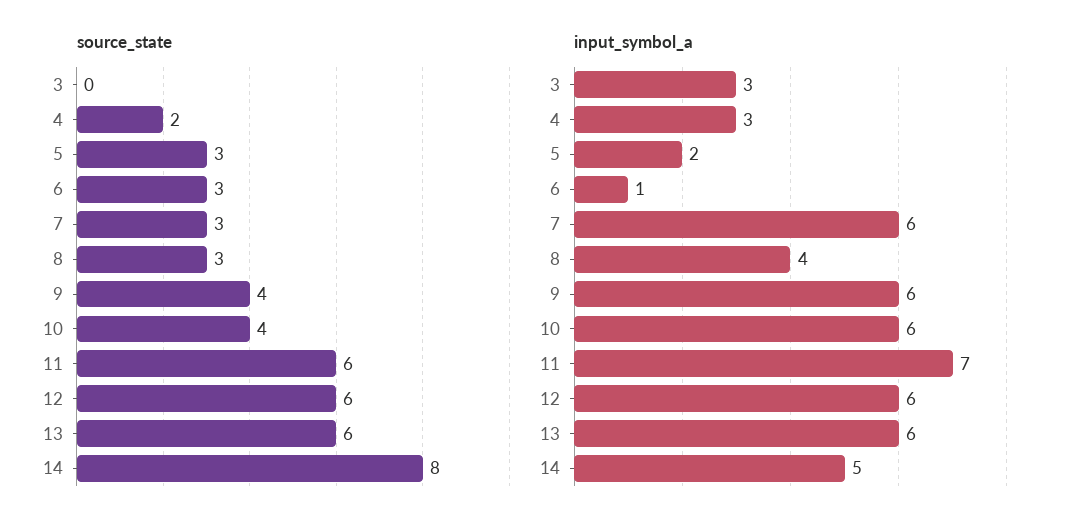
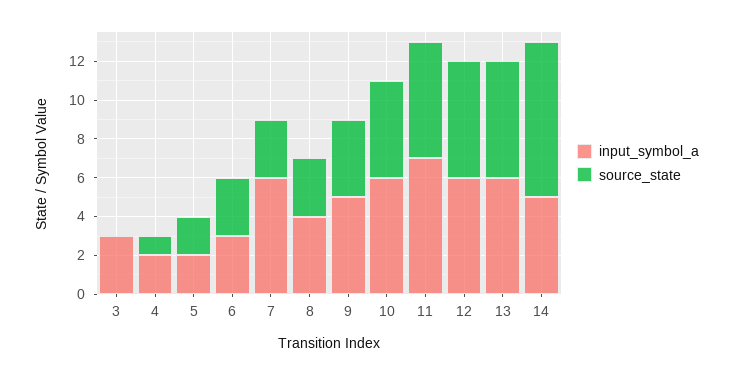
source_state, 4: 2 -> 1
source_state, 5: 3 -> 2
source_state, 10: 4 -> 5
input_symbol_a, 4: 3 -> 2
input_symbol_a, 6: 1 -> 3
input_symbol_a, 9: 6 -> 5

